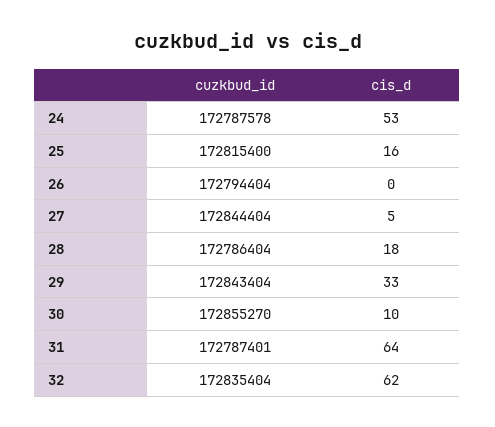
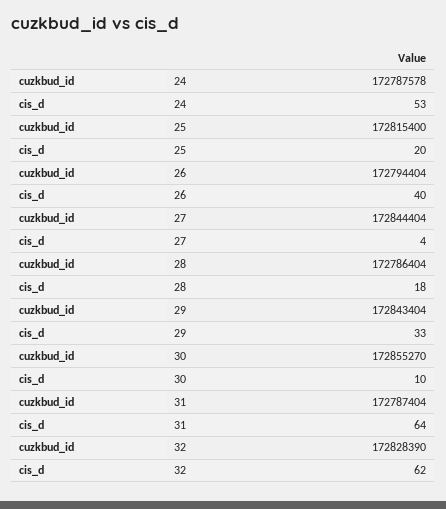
cis_d, 25: 16 -> 20
cis_d, 26: 0 -> 40
cis_d, 27: 5 -> 4
cuzkbud_id, 31: 172787401 -> 172787404
cuzkbud_id, 32: 172835404 -> 172828390

